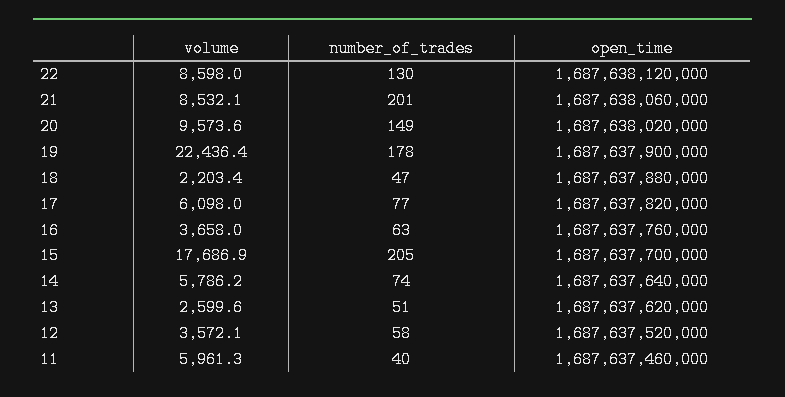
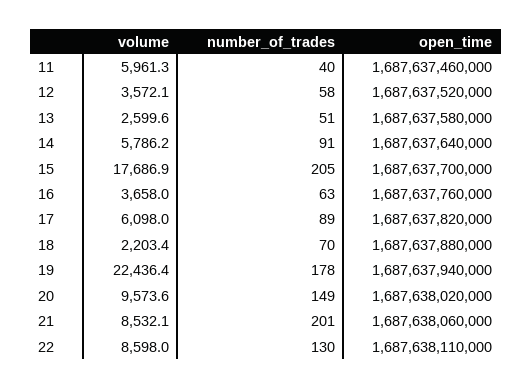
open_time, 22: 1687638120000 -> 1687638110000
open_time, 19: 1687637900000 -> 1687637940000
number_of_trades, 18: 47 -> 70
number_of_trades, 17: 77 -> 89
number_of_trades, 14: 74 -> 91
open_time, 13: 1687637620000 -> 1687637580000

